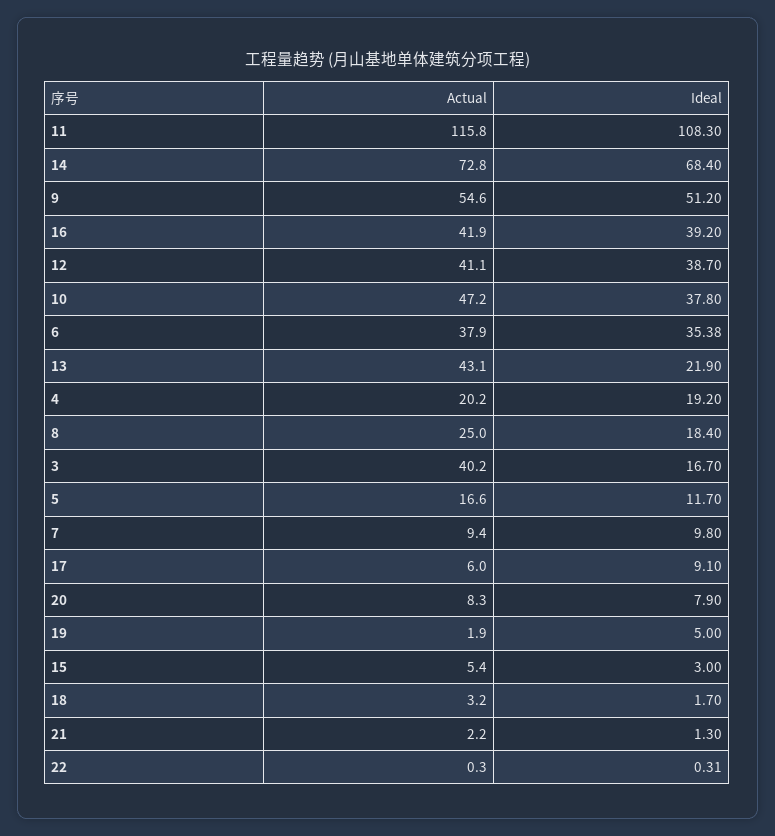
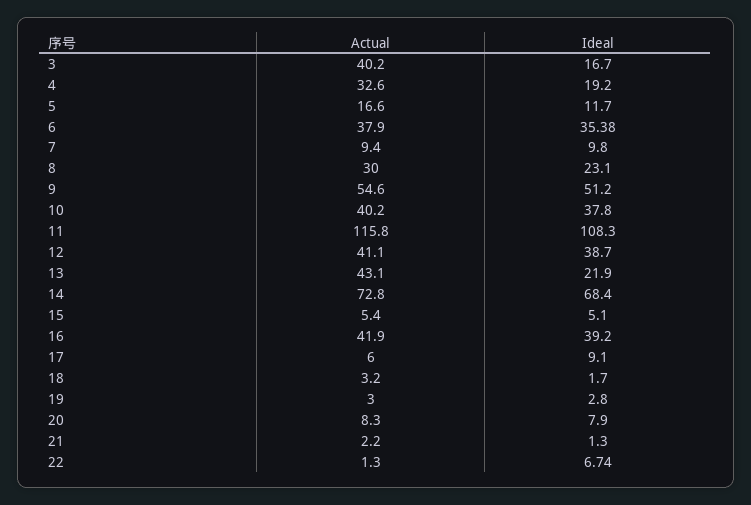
Actual, 10: 47.2 -> 40.2
Actual, 4: 20.2 -> 32.6
Actual, 8: 25 -> 30
Ideal, 8: 18.4 -> 23.1
Actual, 19: 1.9 -> 3
Ideal, 19: 5 -> 2.8
Ideal, 15: 3 -> 5.1
Actual, 22: 0.3 -> 1.3
Ideal, 22: 0.31 -> 6.74

